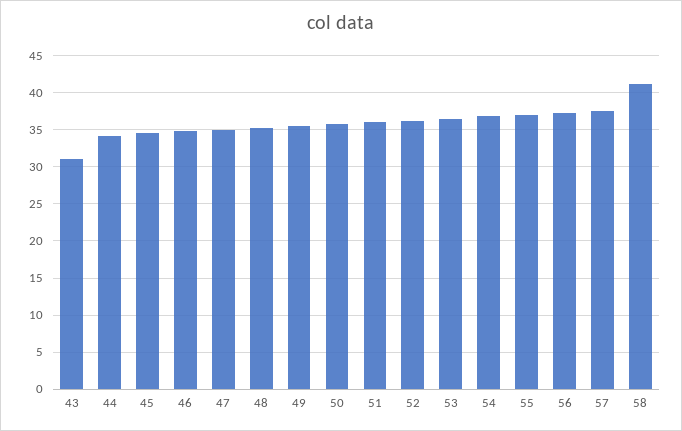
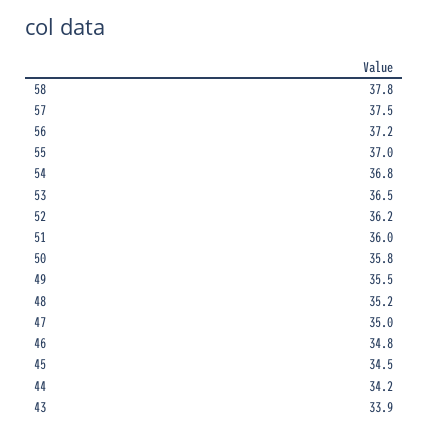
43: 31 -> 33.9
58: 41 -> 37.8

